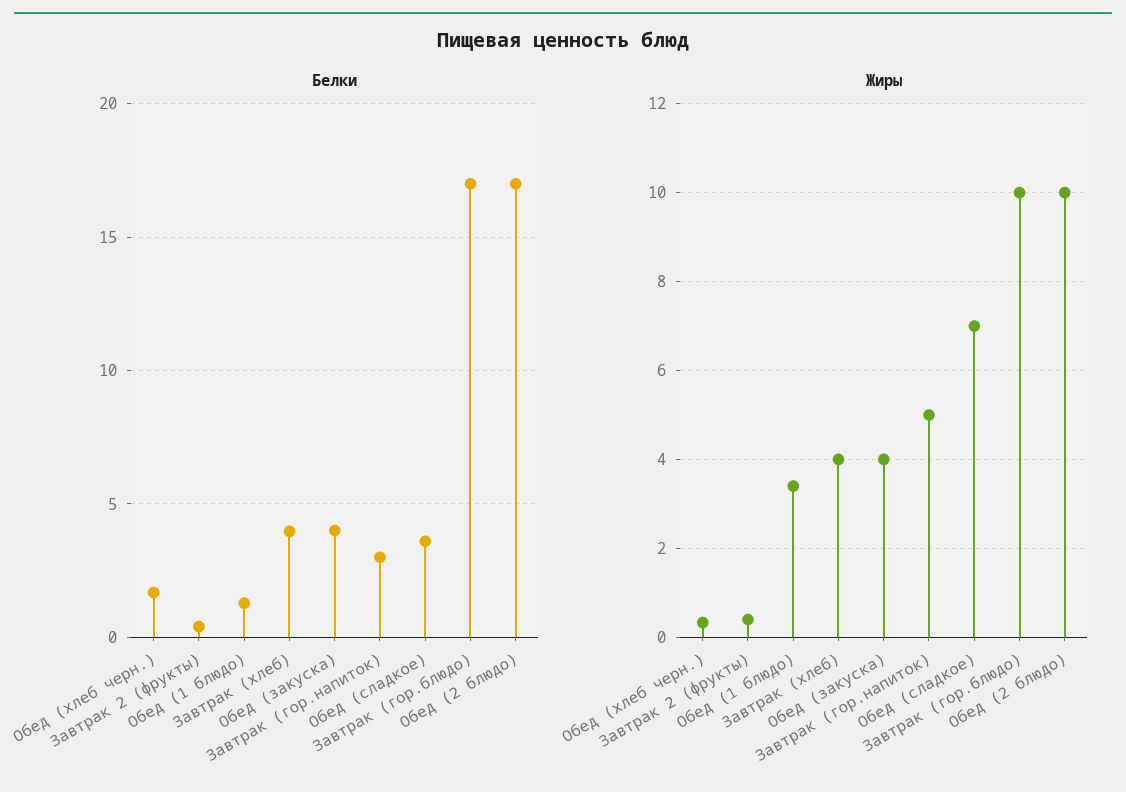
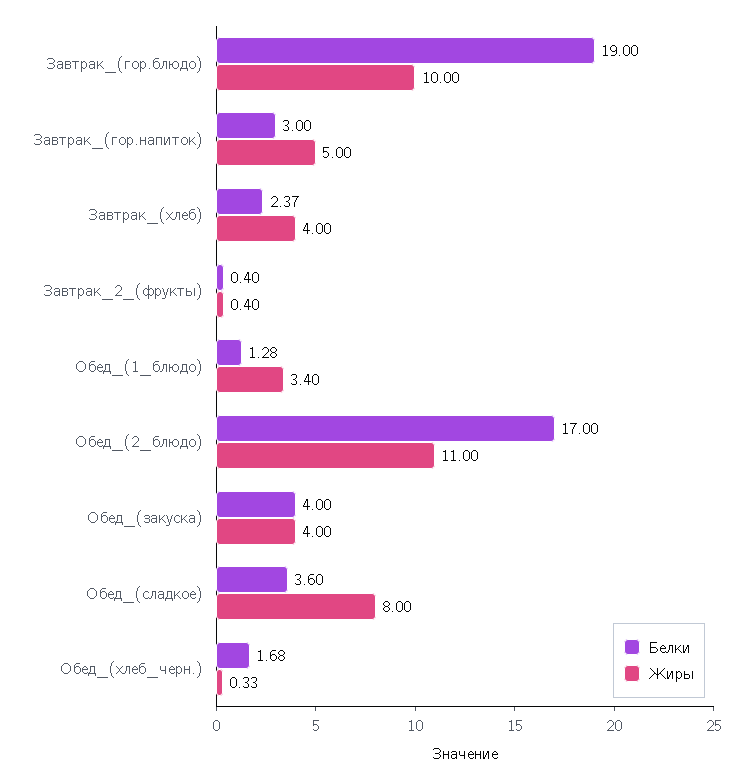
Белки, Завтрак (хлеб): 4 -> 2.37
Белки, Завтрак (гор.блюдо): 17 -> 19
Жиры, Обед (сладкое): 7 -> 8
Жиры, Обед (2 блюдо): 10 -> 11

